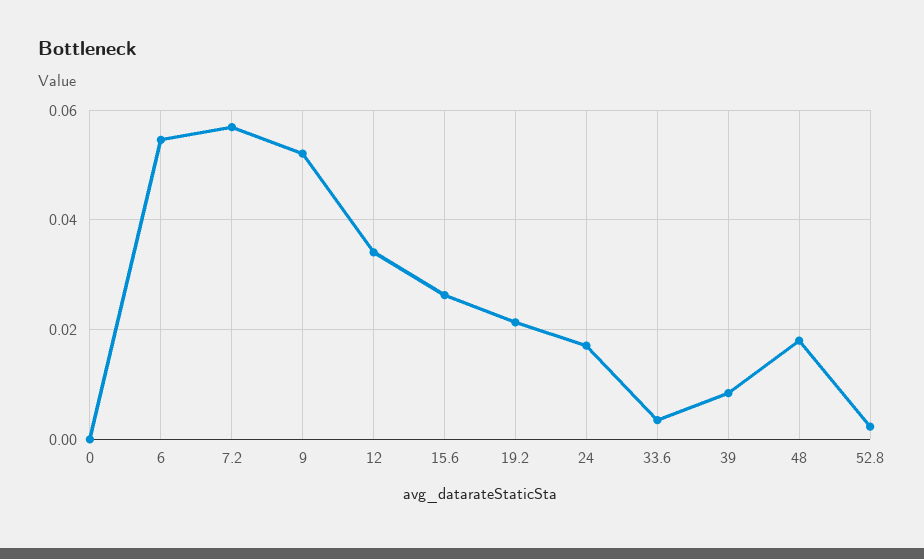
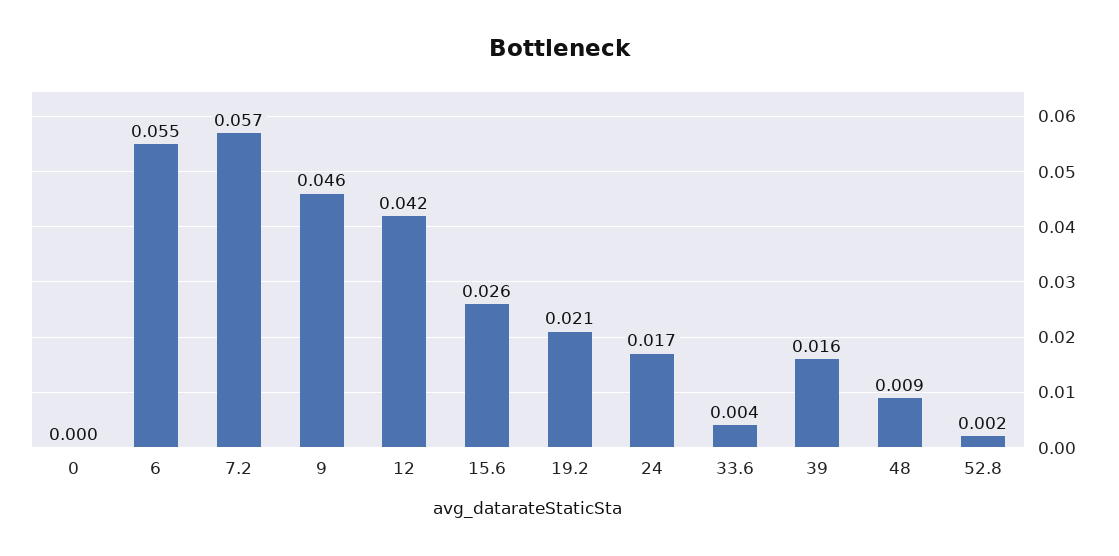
9: 0.052 -> 0.046
12: 0.034 -> 0.042
39: 0.008 -> 0.016
48: 0.018 -> 0.009

